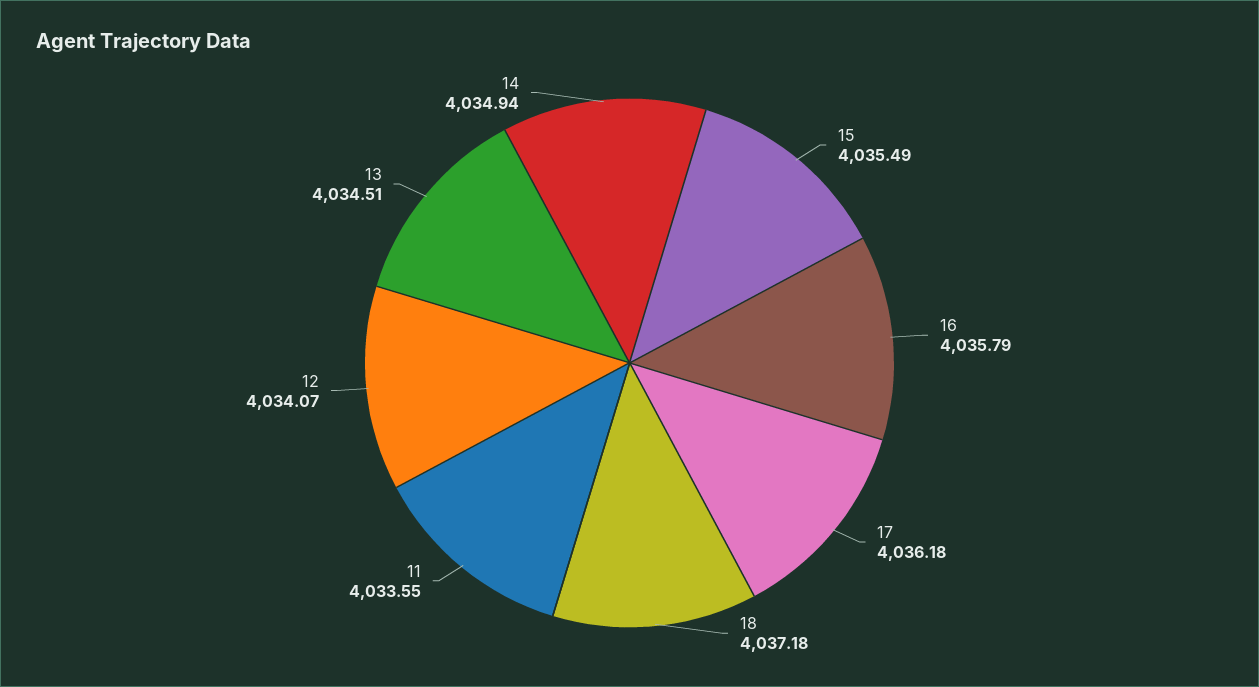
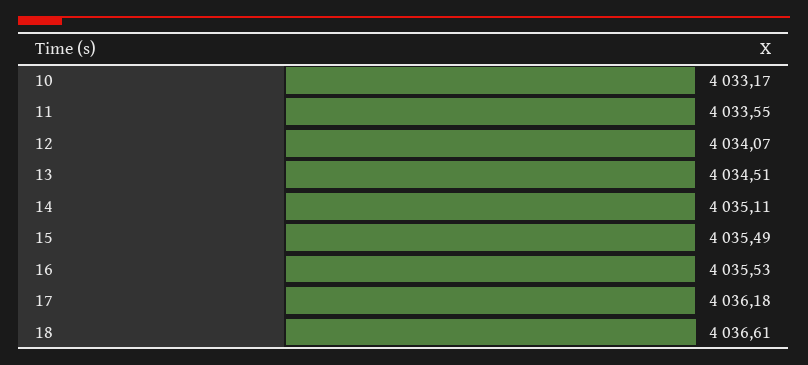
16: 4035.79 -> 4035.53
18: 4037.18 -> 4036.61
14: 4034.94 -> 4035.11
10: none -> 4033.17

